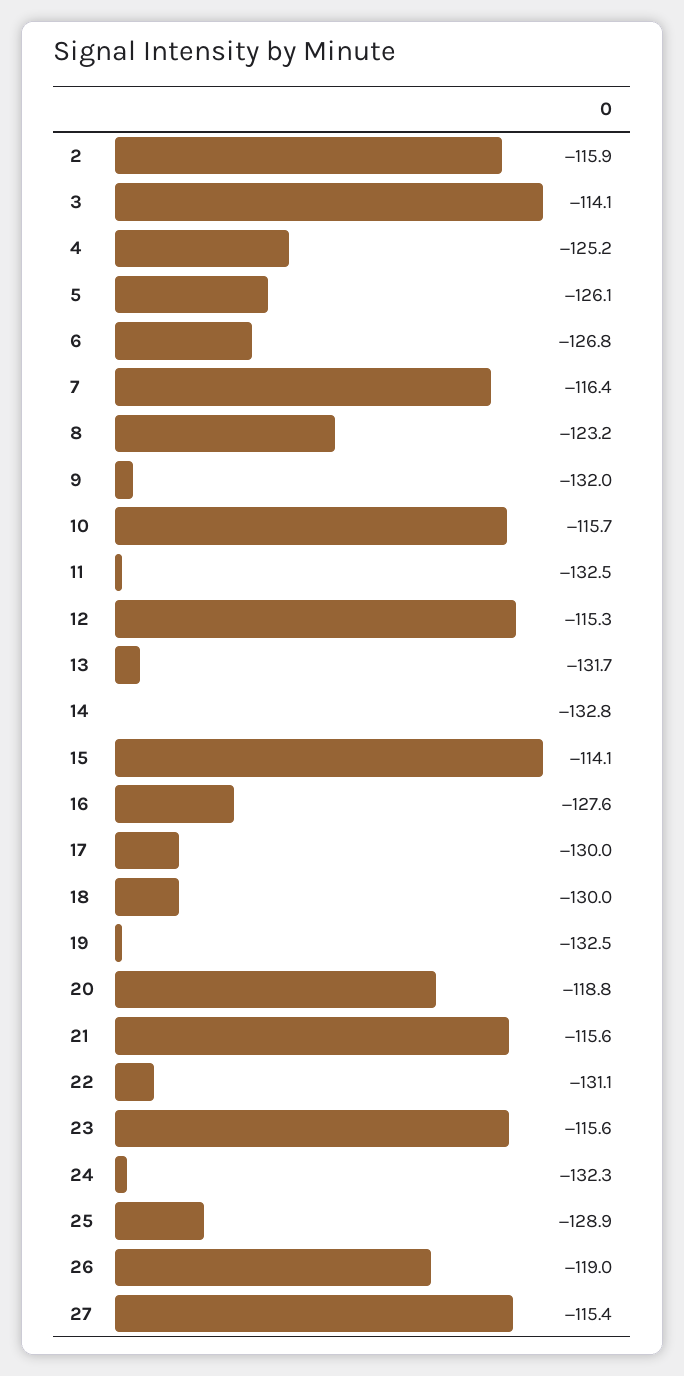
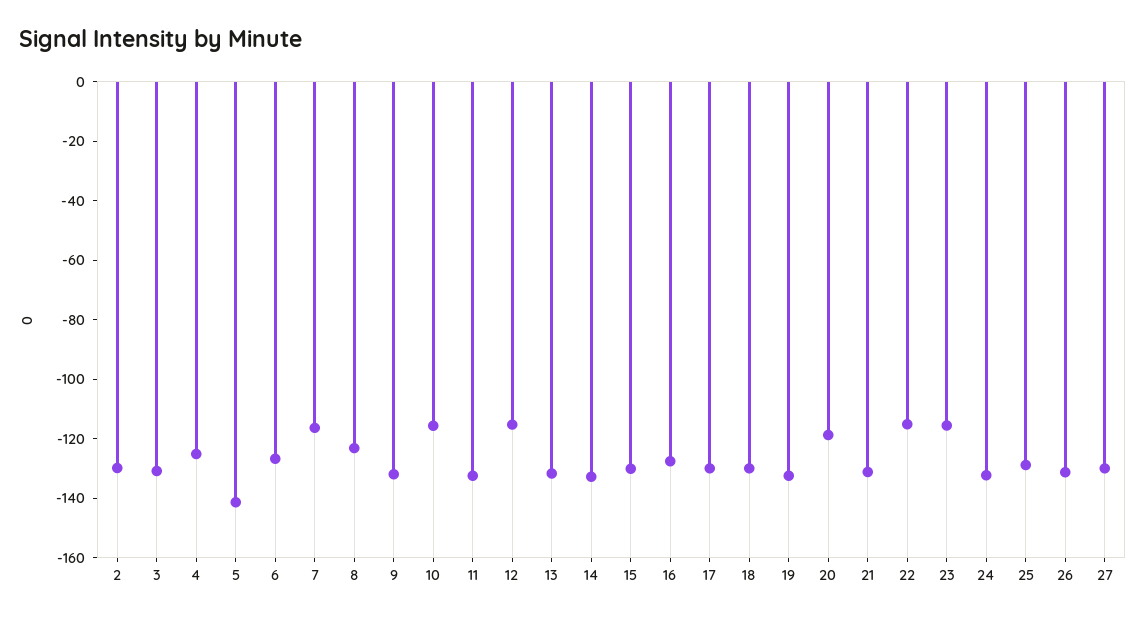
2: -115.9 -> -130
3: -114.1 -> -130
5: -126.1 -> -140
15: -114.1 -> -130
21: -115.6 -> -130
22: -131.1 -> -115
26: -119 -> -130
27: -115.4 -> -130

